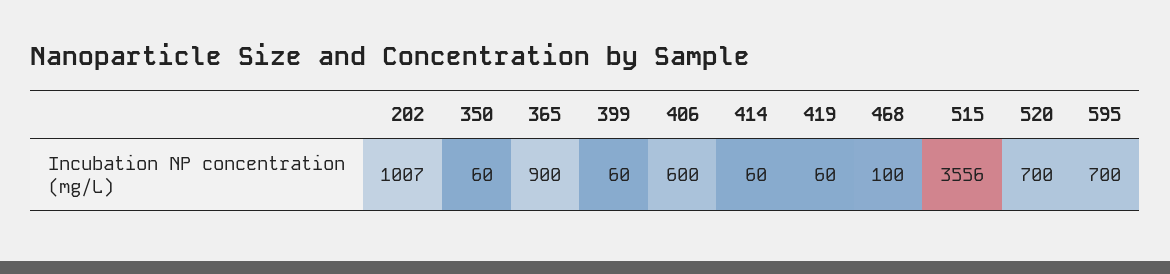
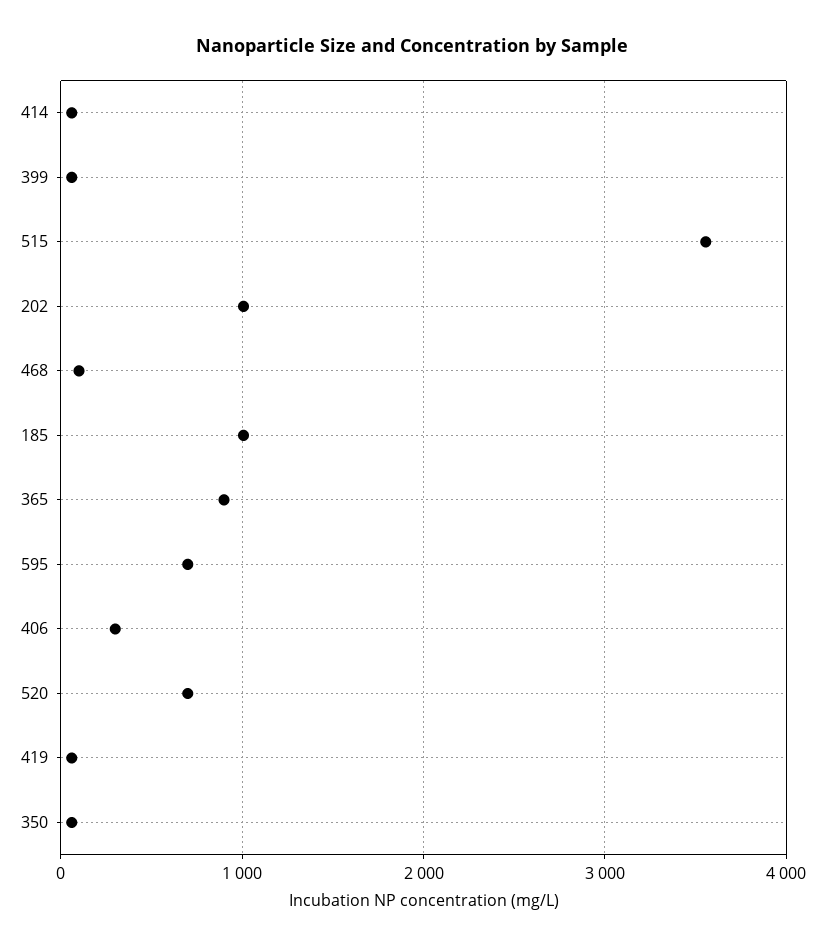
406: 600 -> 300
185: none -> 1000

